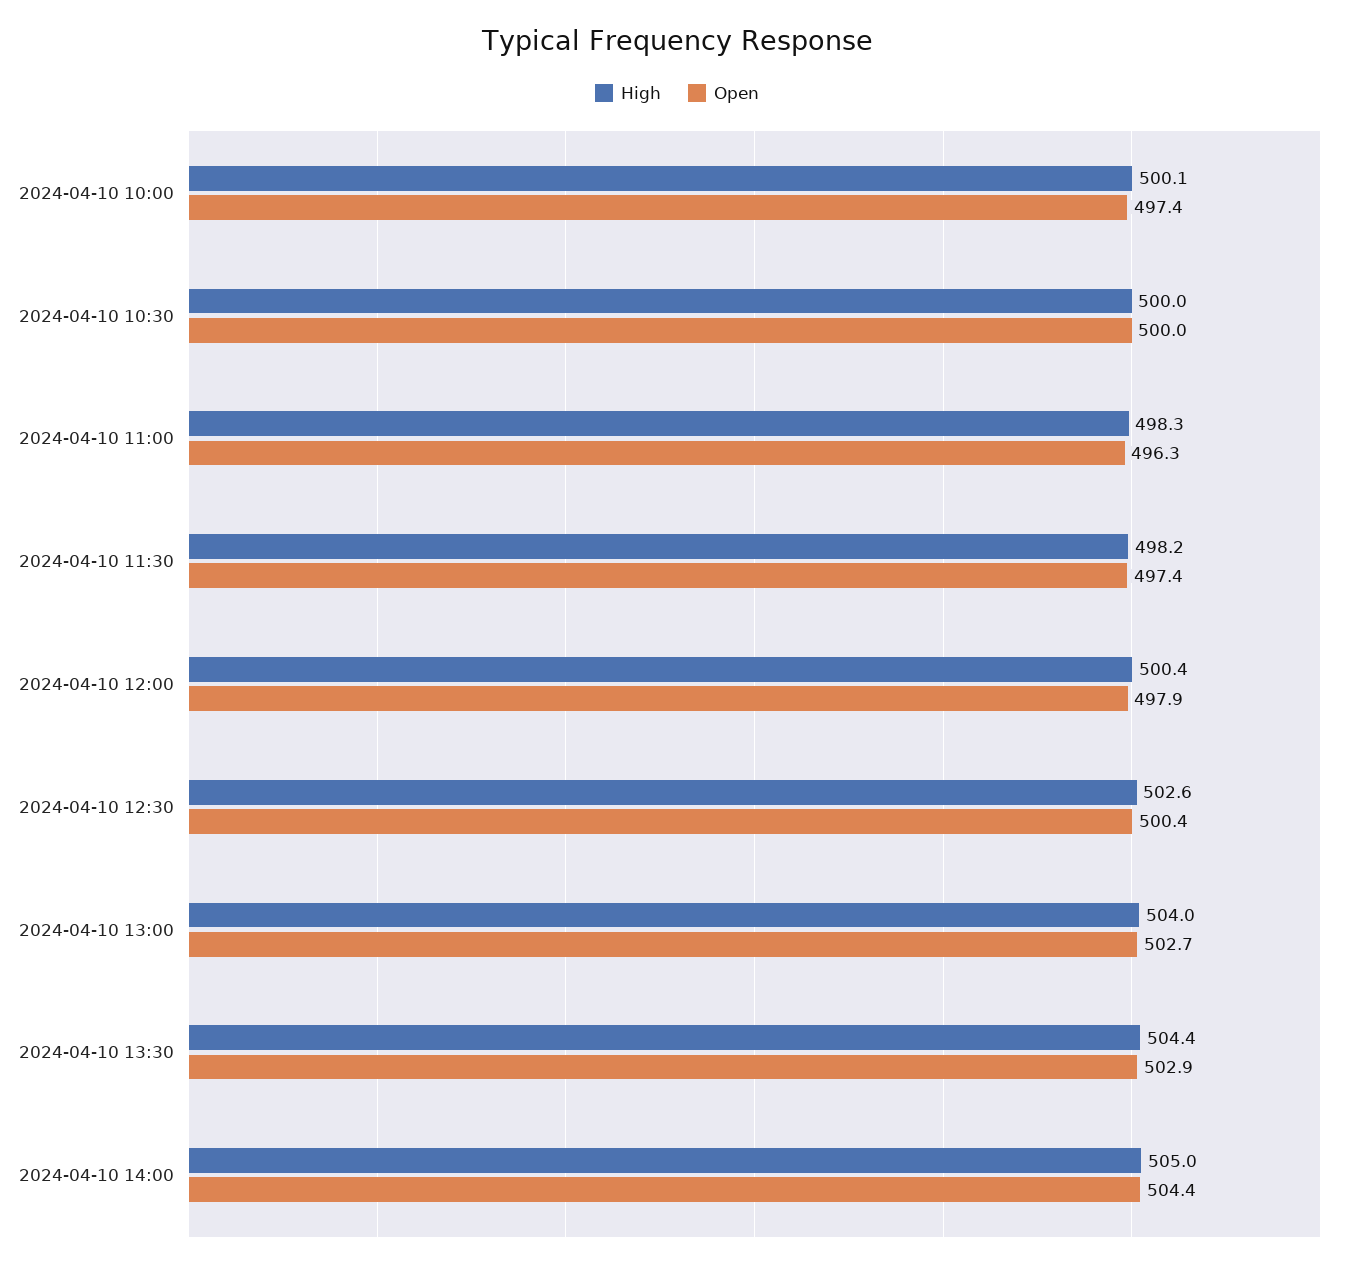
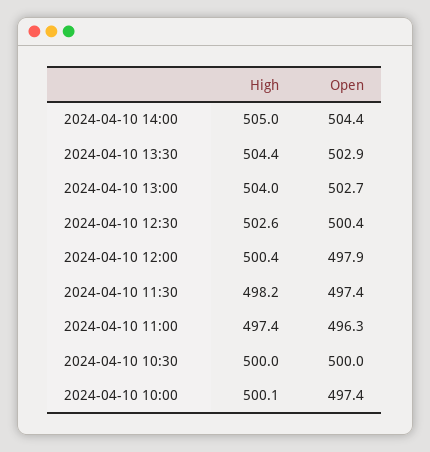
High, 2024-04-10 11:00: 498.3 -> 497.4

